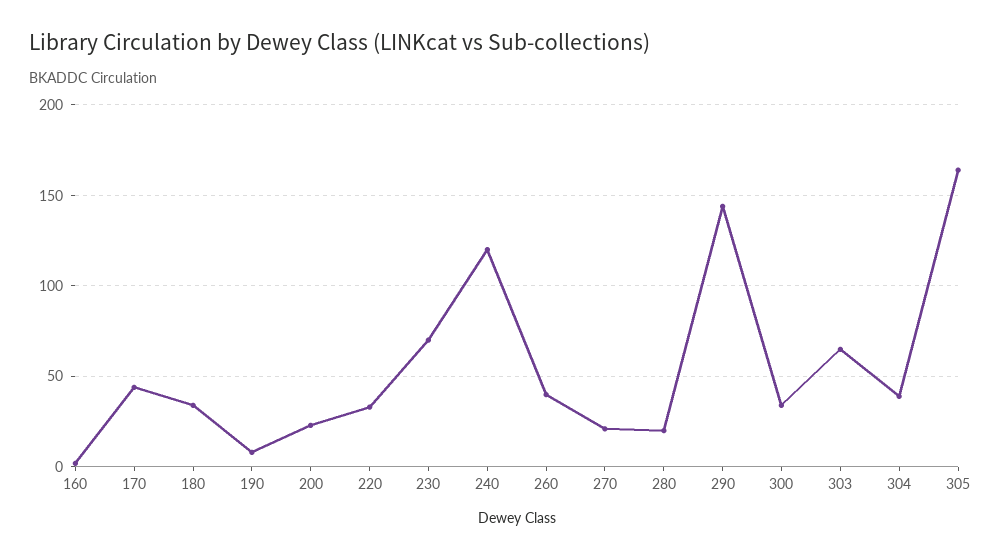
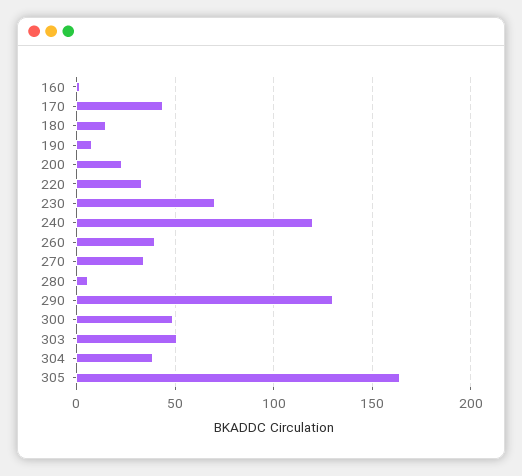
180: 35 -> 15
270: 20 -> 35
280: 20 -> 5
290: 145 -> 130
300: 35 -> 50
303: 65 -> 50

